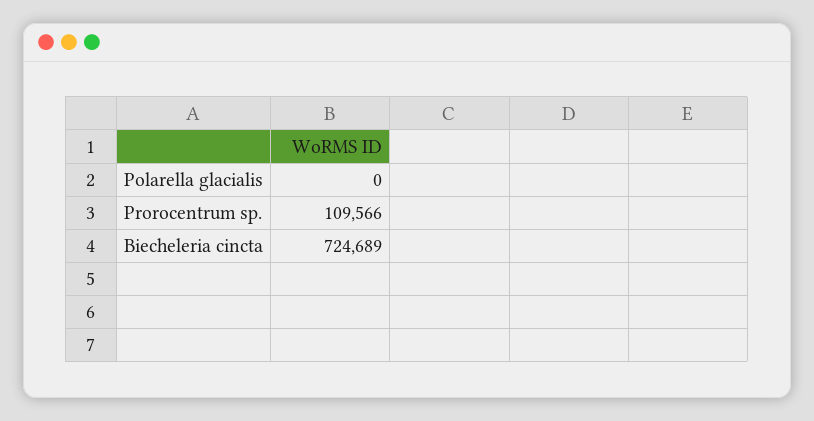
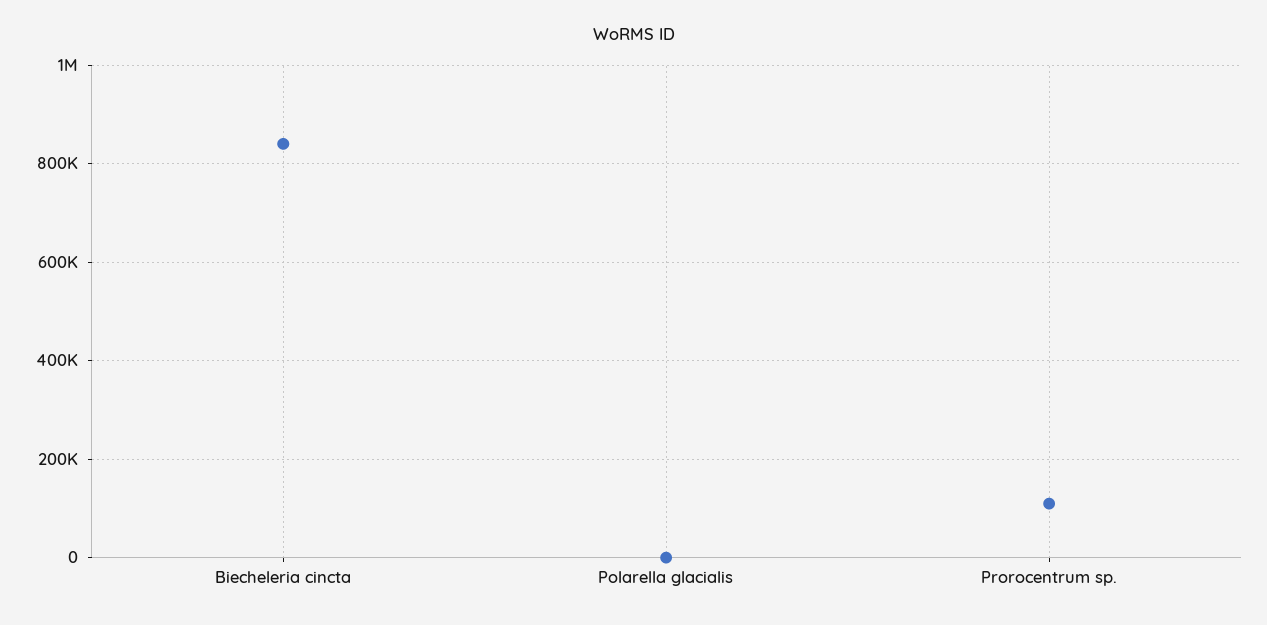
Biecheleria cincta: 724689 -> 840000

